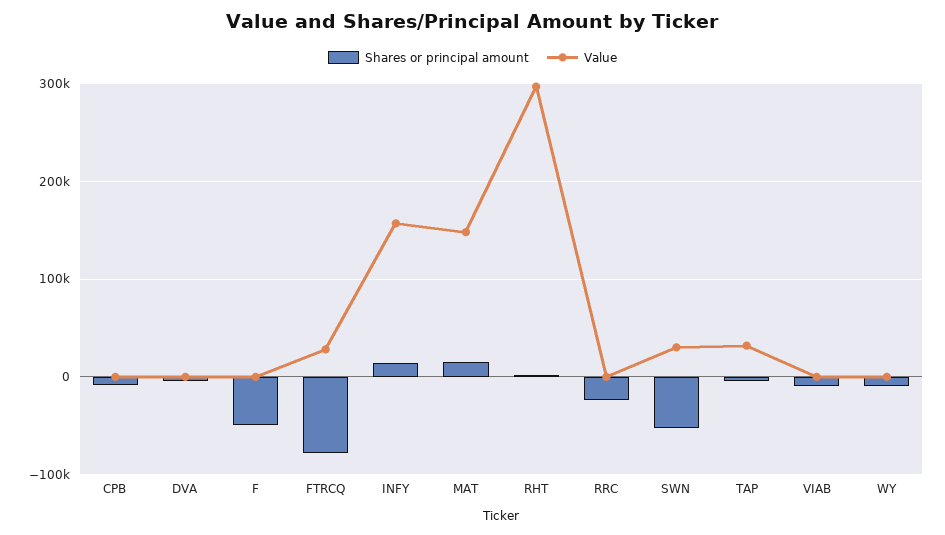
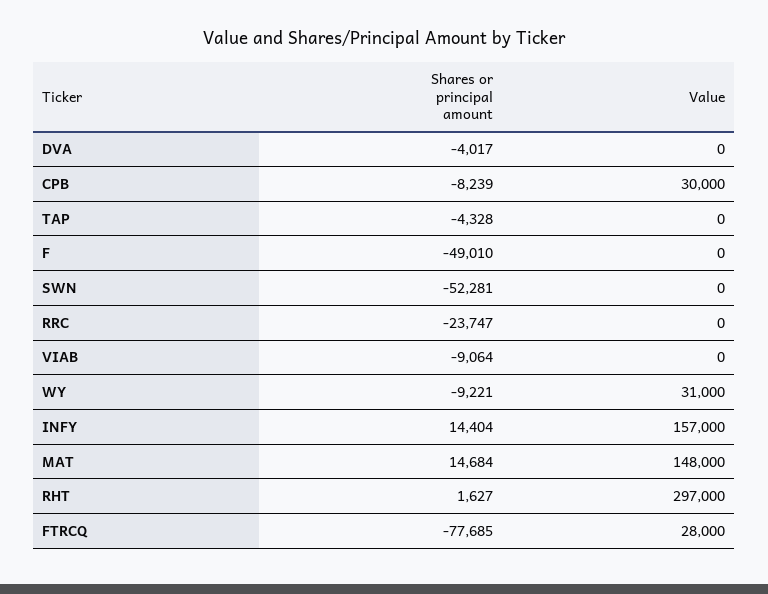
Value, CPB: 0 -> 30000
Value, SWN: 30000 -> 0
Value, TAP: 30000 -> 0
Value, WY: 0 -> 31000

